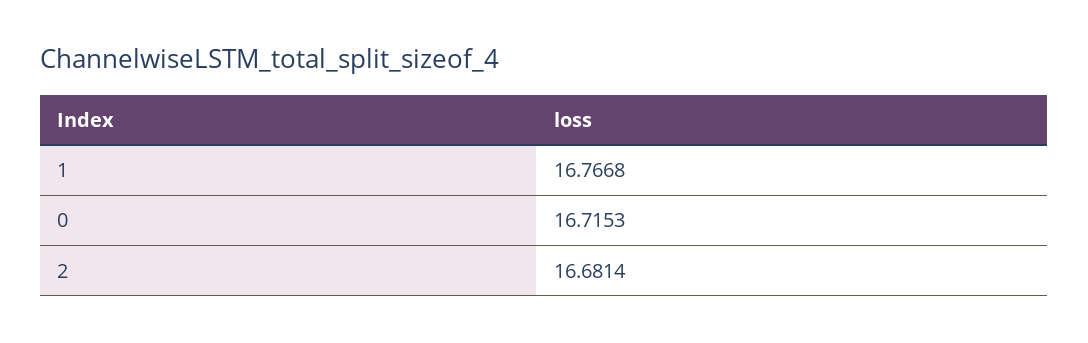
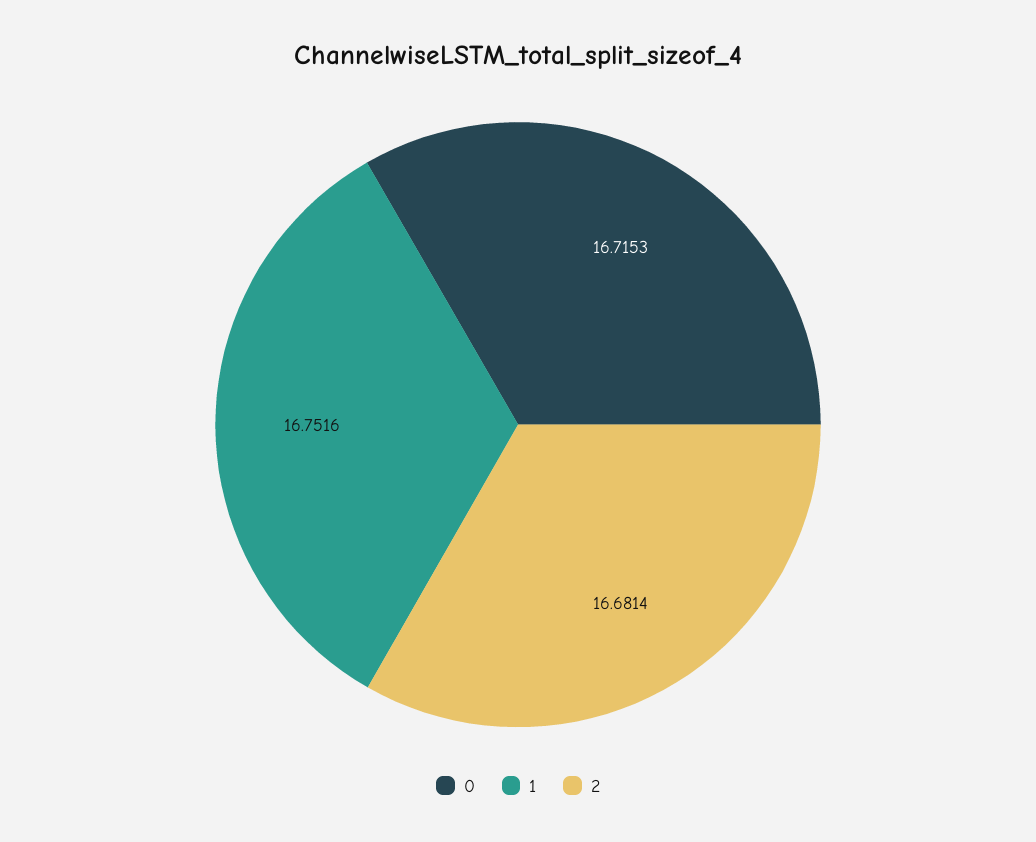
1: 16.7668 -> 16.7516

